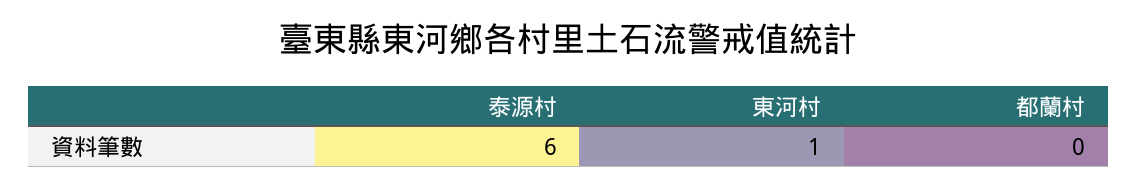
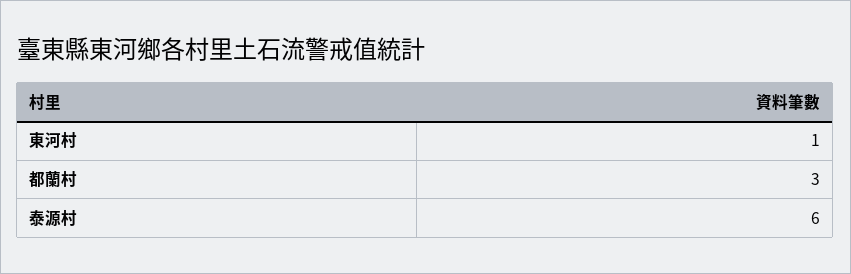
都蘭村: 0 -> 3

